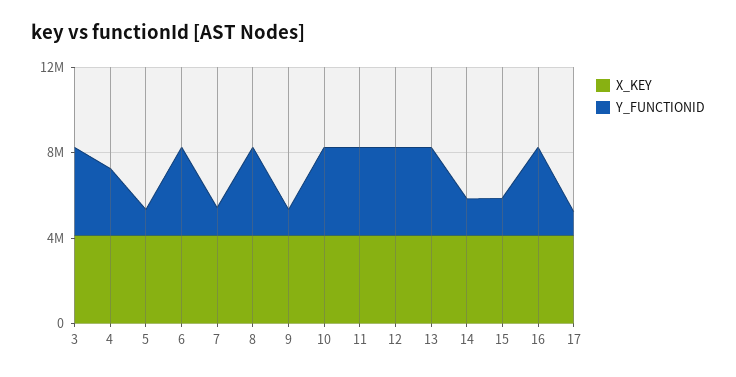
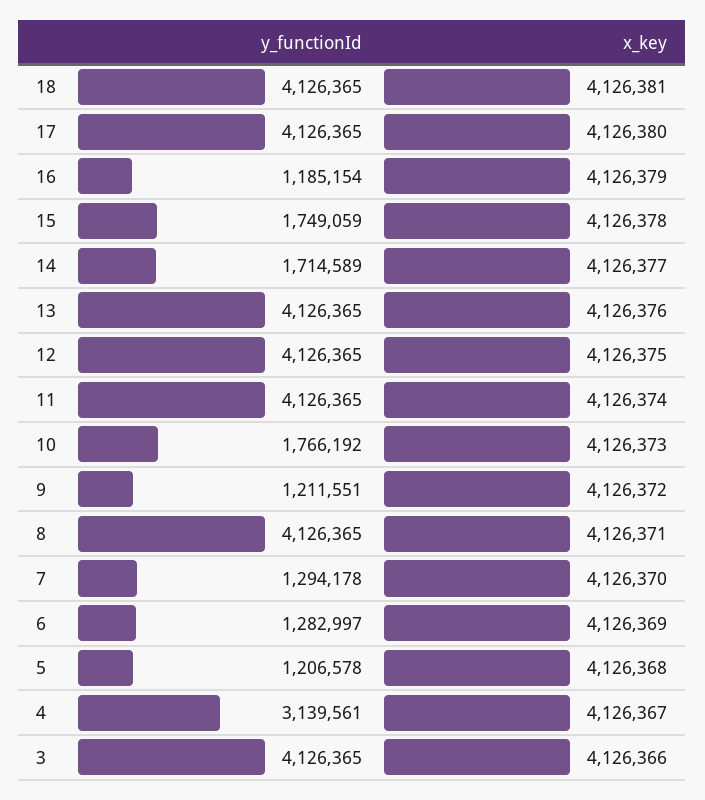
Y_FUNCTIONID, 6: 4000000 -> 1282997
Y_FUNCTIONID, 10: 4000000 -> 1766192
Y_FUNCTIONID, 16: 4000000 -> 1185154
Y_FUNCTIONID, 17: 1000000 -> 4126365
Y_FUNCTIONID, 18: none -> 4126365
X_KEY, 18: none -> 4126381

